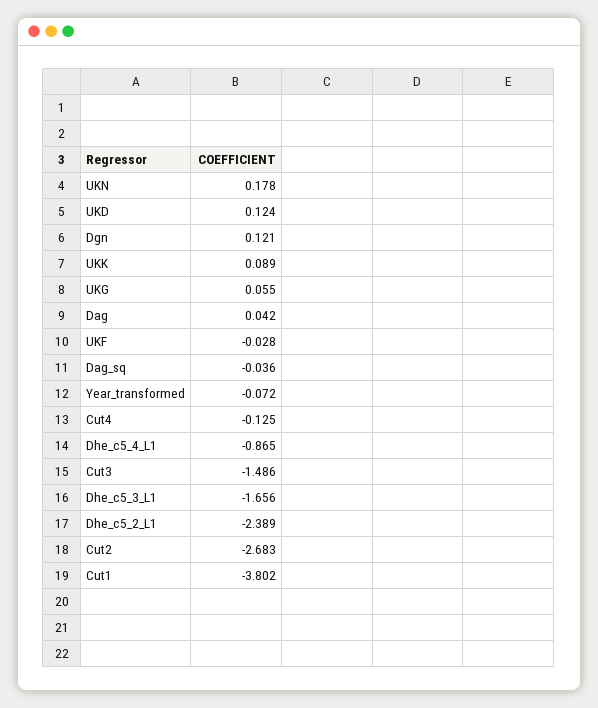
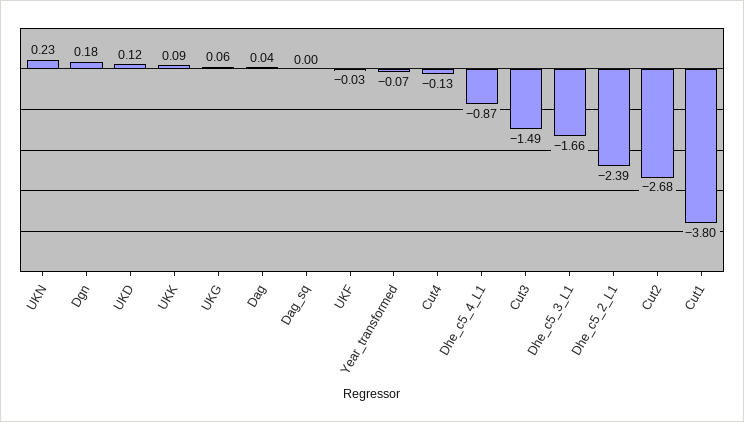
UKN: 0.178 -> 0.23
Dgn: 0.121 -> 0.18
Dag_sq: -0.036 -> 0

